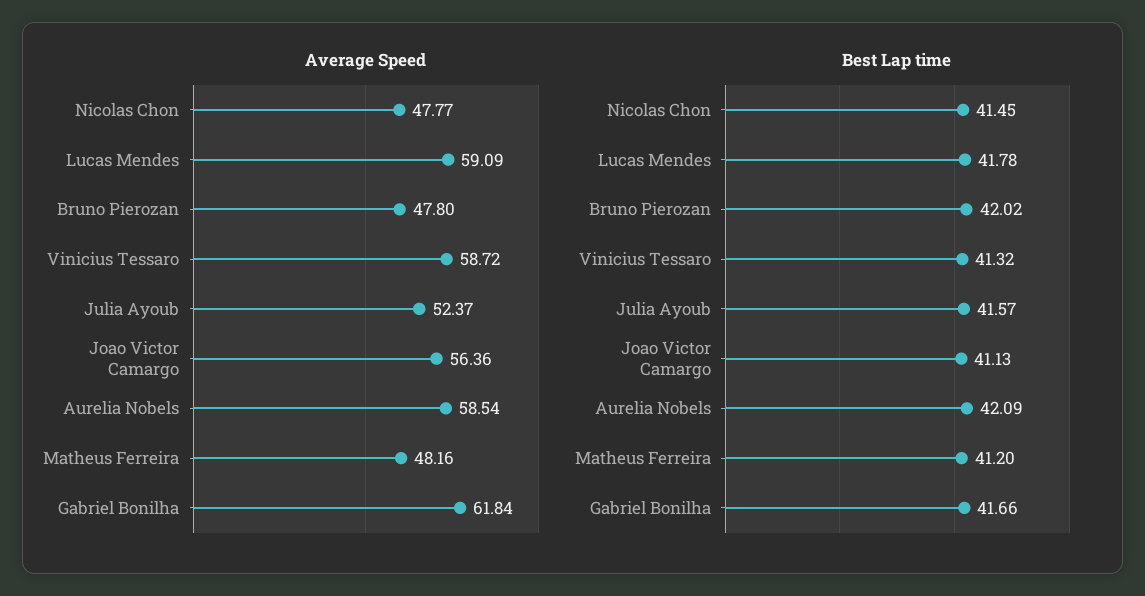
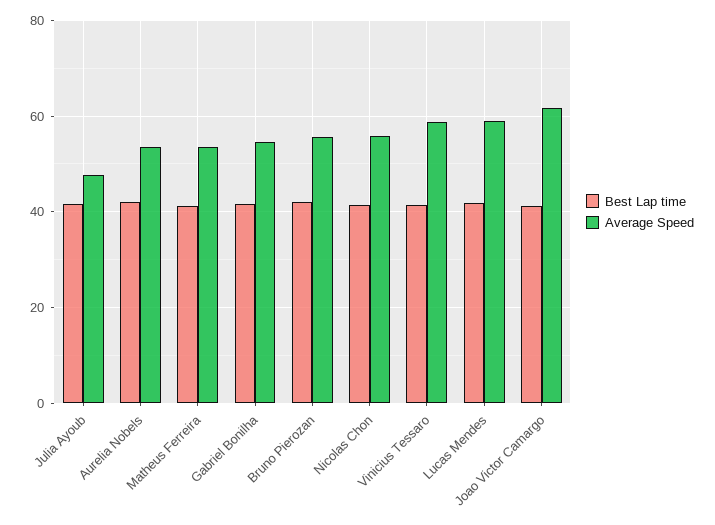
Average Speed, Nicolas Chon: 47.77 -> 56
Average Speed, Bruno Pierozan: 47.8 -> 56
Average Speed, Julia Ayoub: 52.37 -> 48
Average Speed, Joao Victor Camargo: 56.36 -> 62
Average Speed, Aurelia Nobels: 58.54 -> 54
Average Speed, Matheus Ferreira: 48.16 -> 54
Average Speed, Gabriel Bonilha: 61.84 -> 54

